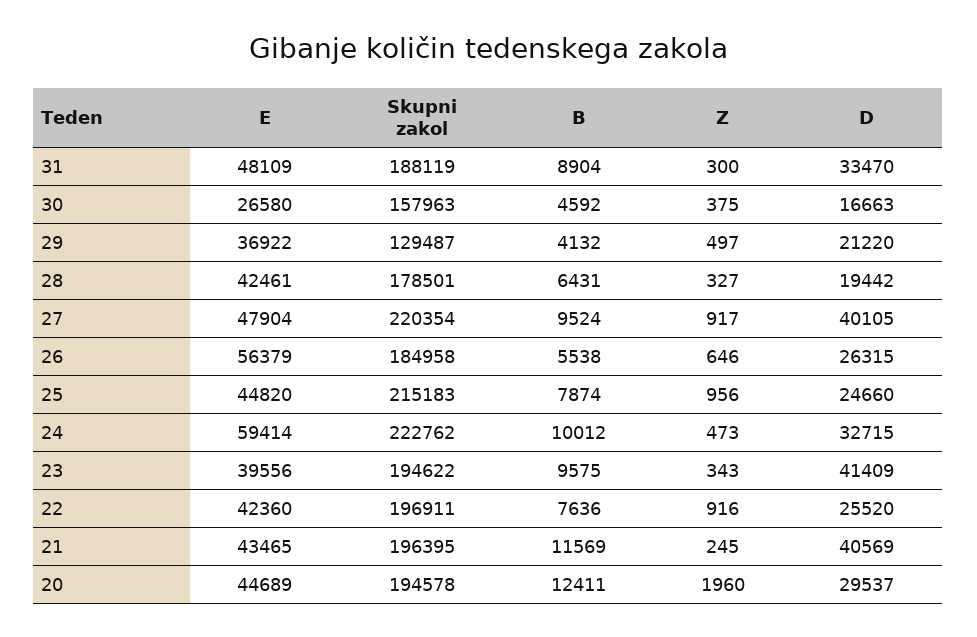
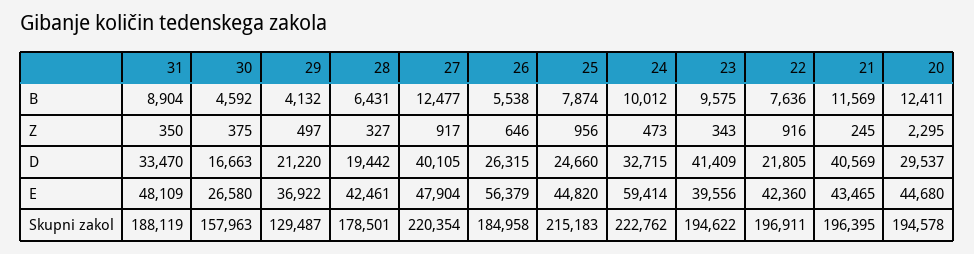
Z, 31: 300 -> 350
B, 27: 9524 -> 12477
D, 22: 25520 -> 21805
E, 20: 44689 -> 44680
Z, 20: 1960 -> 2295

